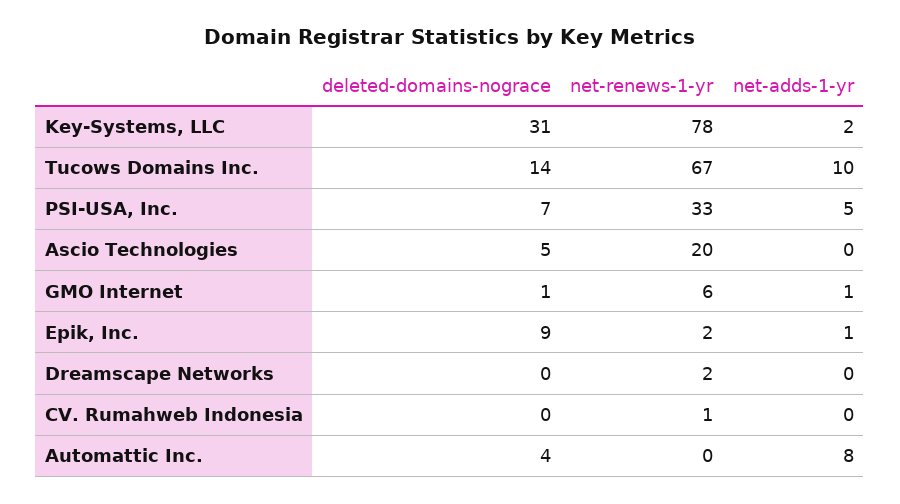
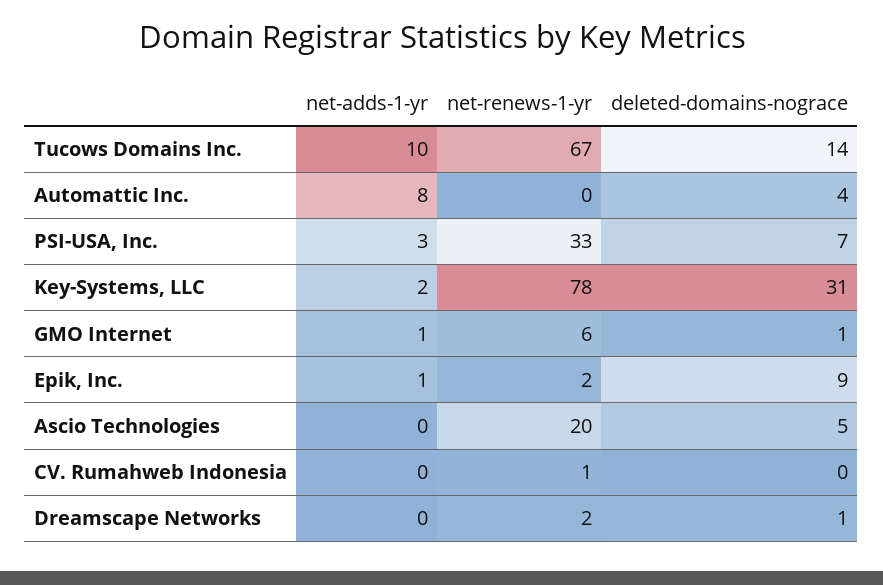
net-adds-1-yr, PSI-USA, Inc.: 5 -> 3
deleted-domains-nograce, Dreamscape Networks: 0 -> 1

